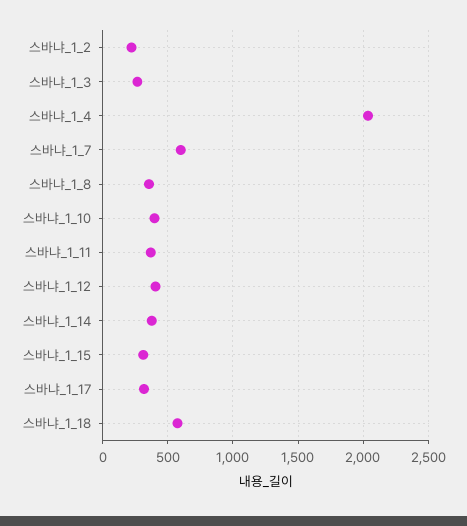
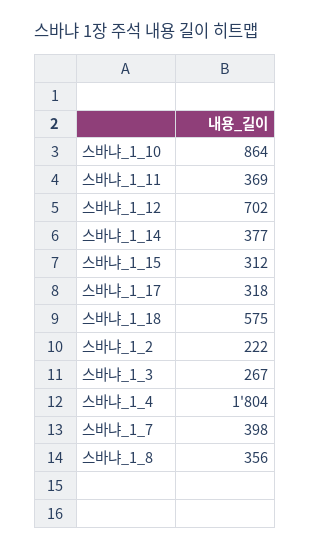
스바냐_1_4: 2050 -> 1804
스바냐_1_7: 600 -> 398
스바냐_1_10: 400 -> 864
스바냐_1_12: 400 -> 702

